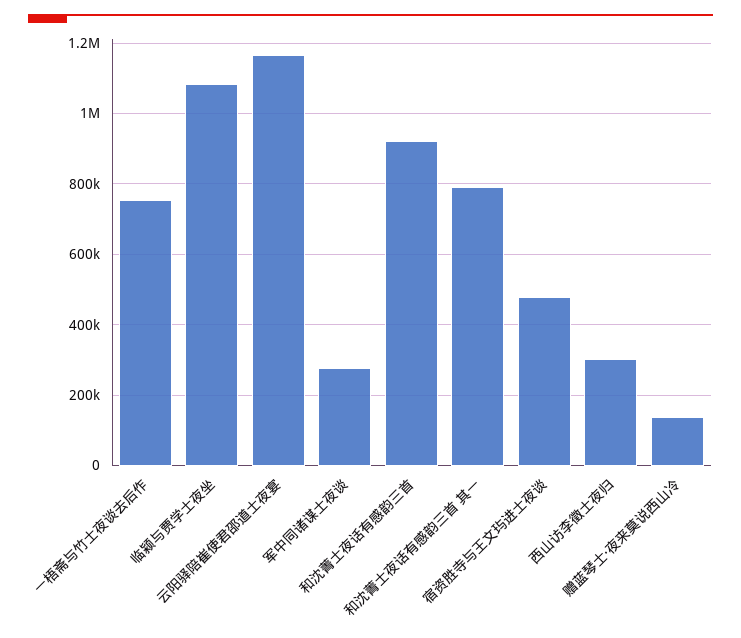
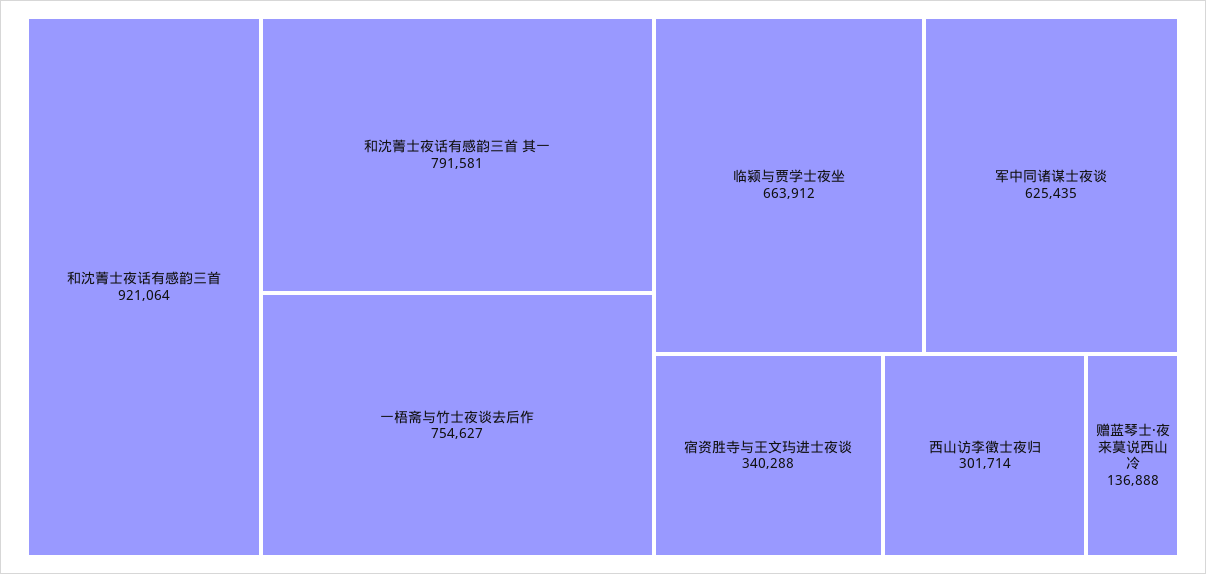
临颍与贾学士夜坐: 1080000 -> 663912
云阳驿陪崔使君邵道士夜宴: 1160000 -> none
军中同诸谋士夜谈: 280000 -> 625435
宿资胜寺与王文玙进士夜谈: 480000 -> 340288

